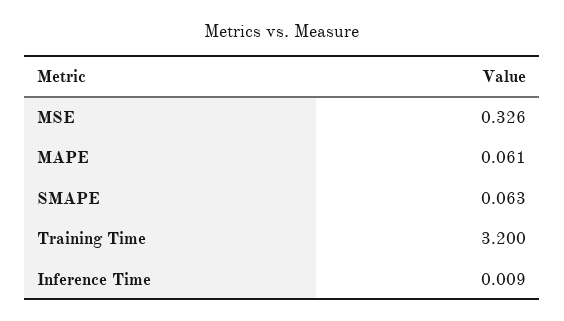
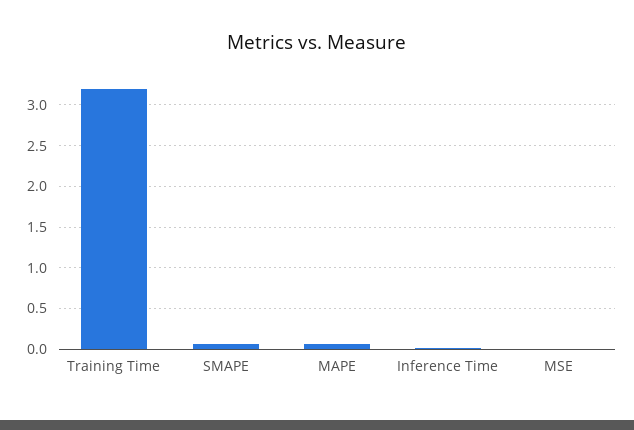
MSE: 0.326 -> 0

